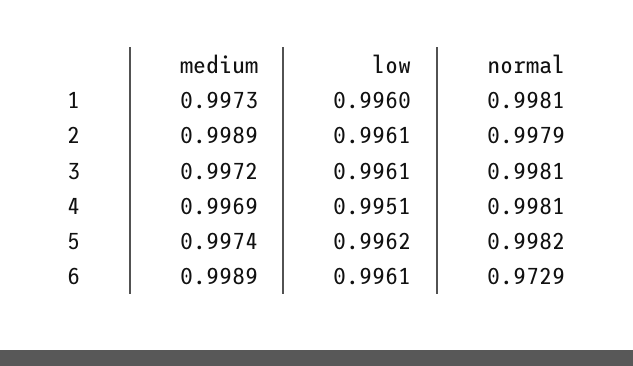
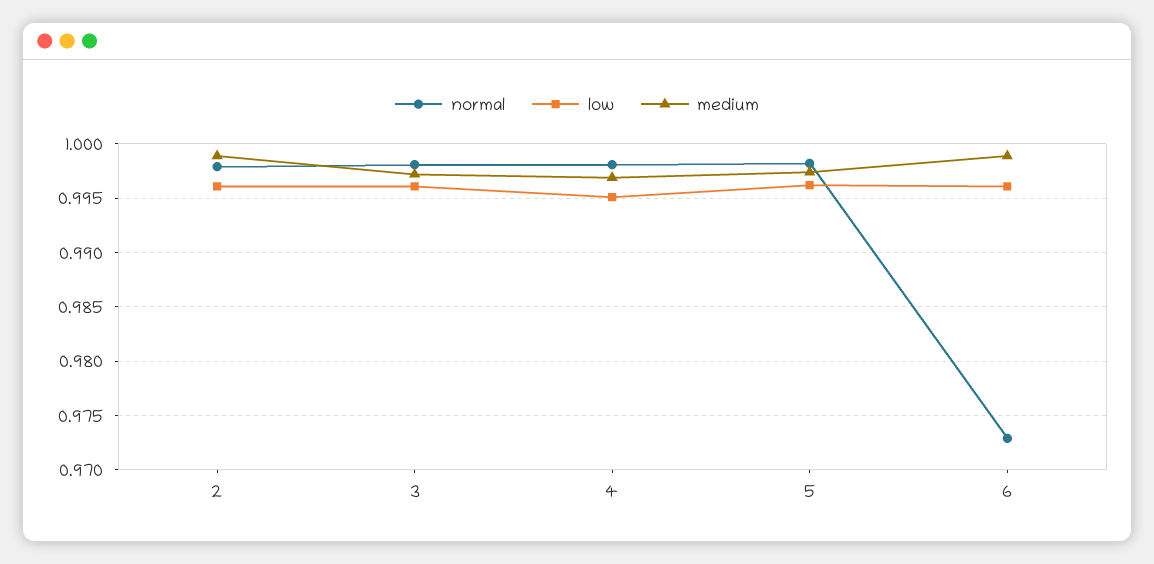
medium, 1: 0.9973 -> none
low, 1: 0.996 -> none
normal, 1: 0.9981 -> none

